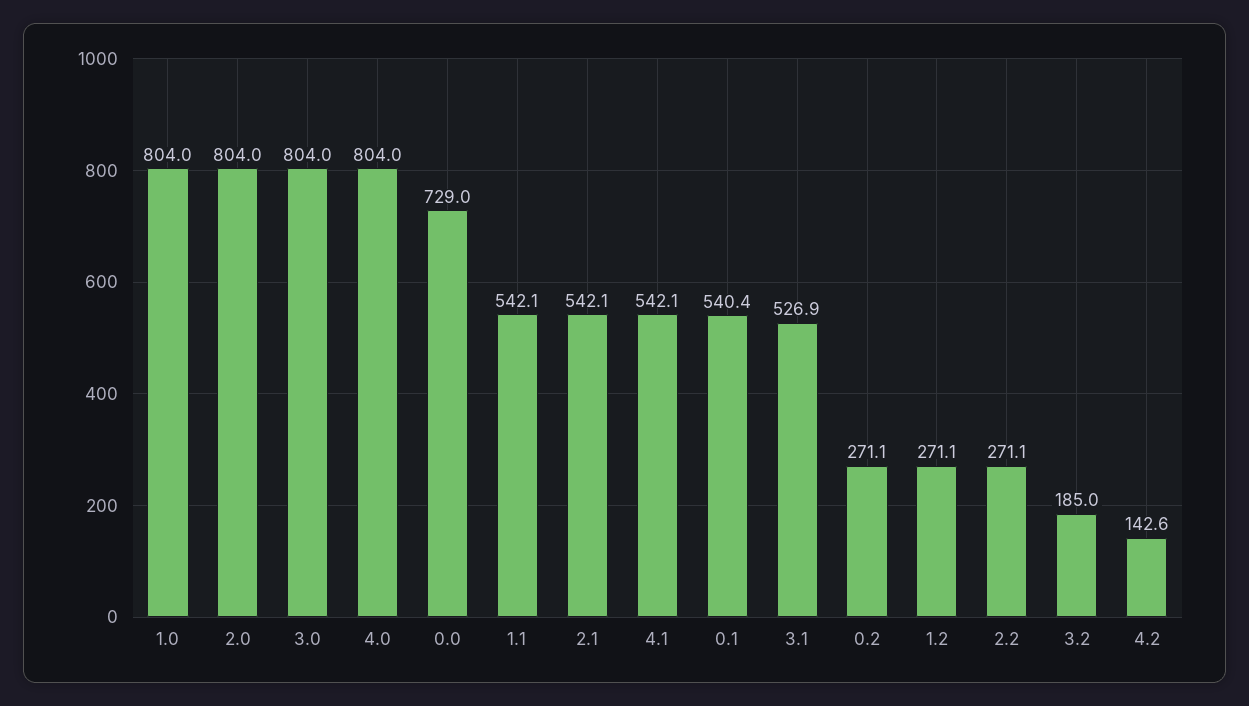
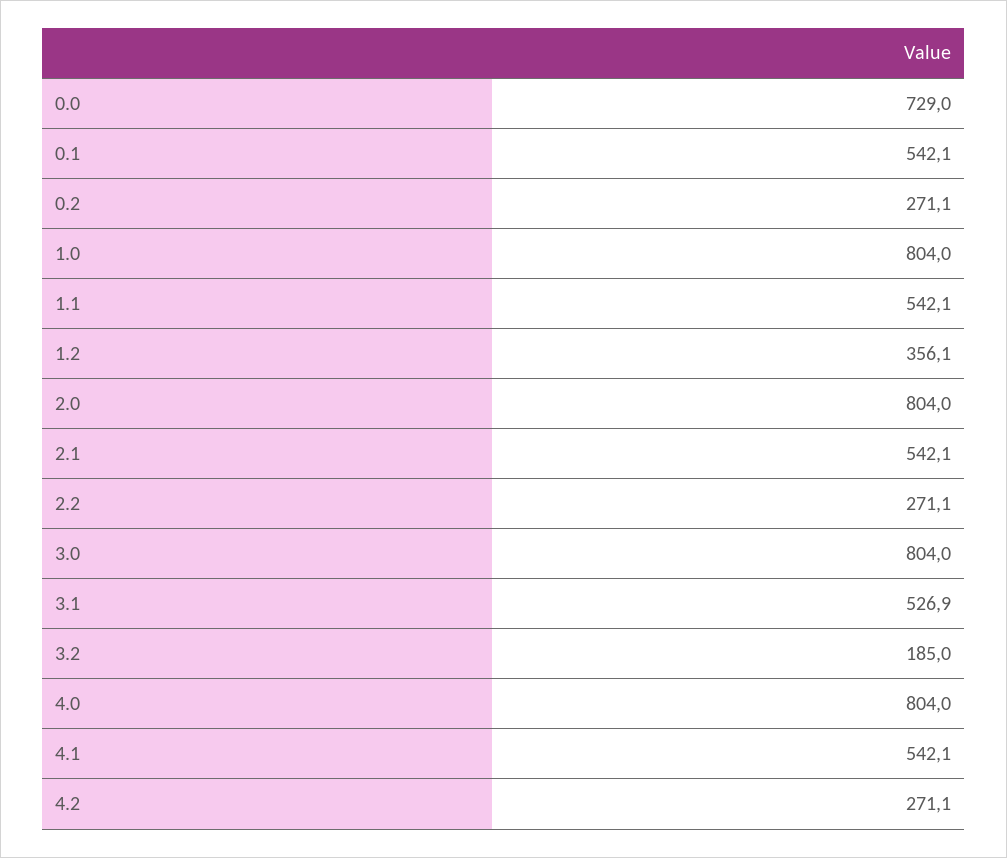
0.1: 540.4 -> 542.1
1.2: 271.1 -> 356.1
4.2: 142.6 -> 271.1

